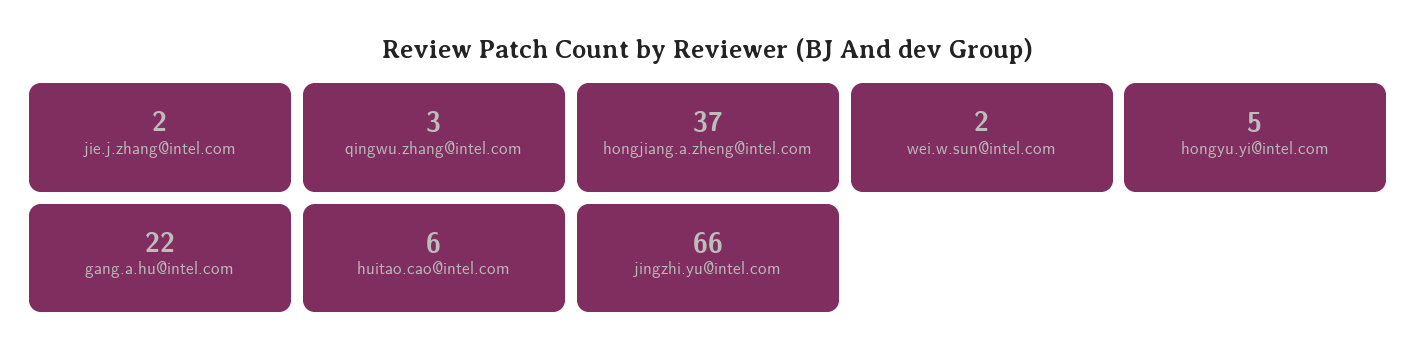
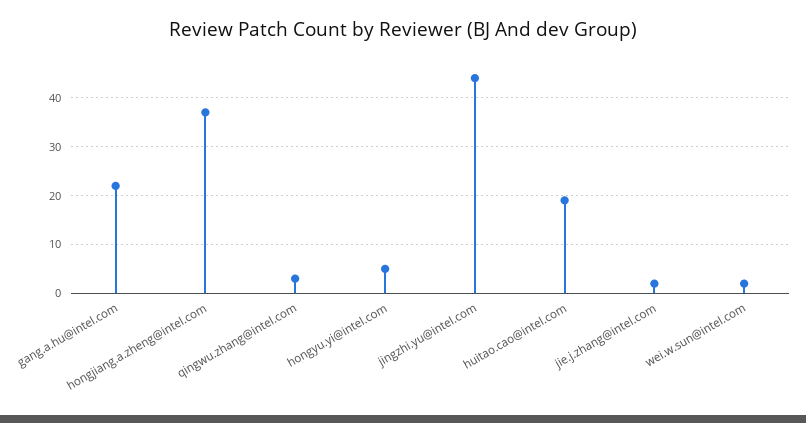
huitao.cao@intel.com: 6 -> 20
jingzhi.yu@intel.com: 66 -> 45

